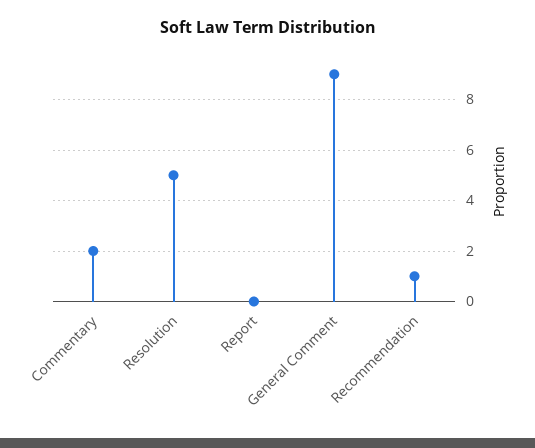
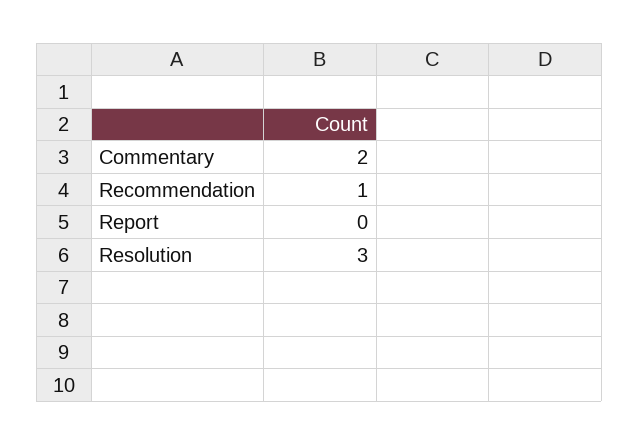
Resolution: 5 -> 3
General Comment: 9 -> none

